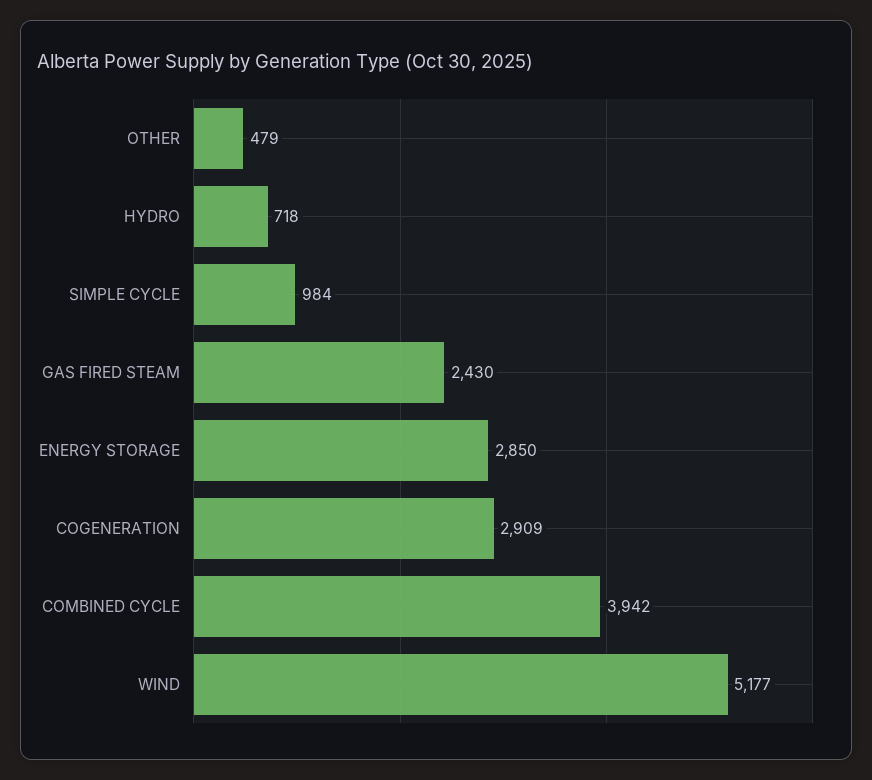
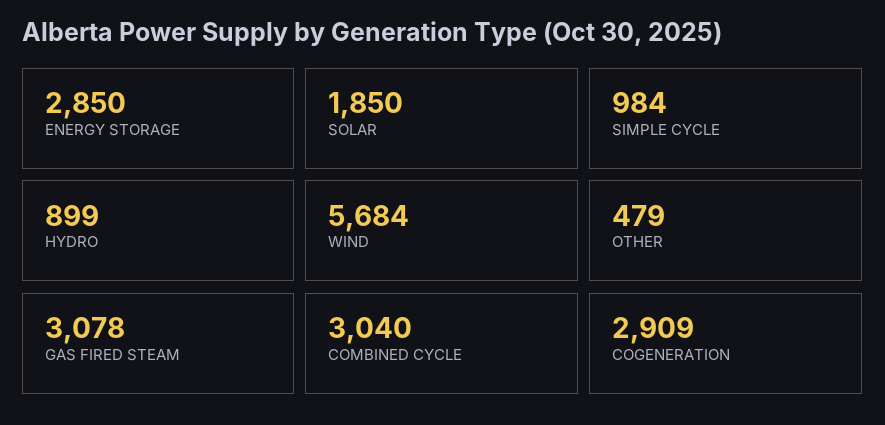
HYDRO: 718 -> 899
GAS FIRED STEAM: 2430 -> 3078
COMBINED CYCLE: 3942 -> 3040
WIND: 5177 -> 5684
SOLAR: none -> 1850

